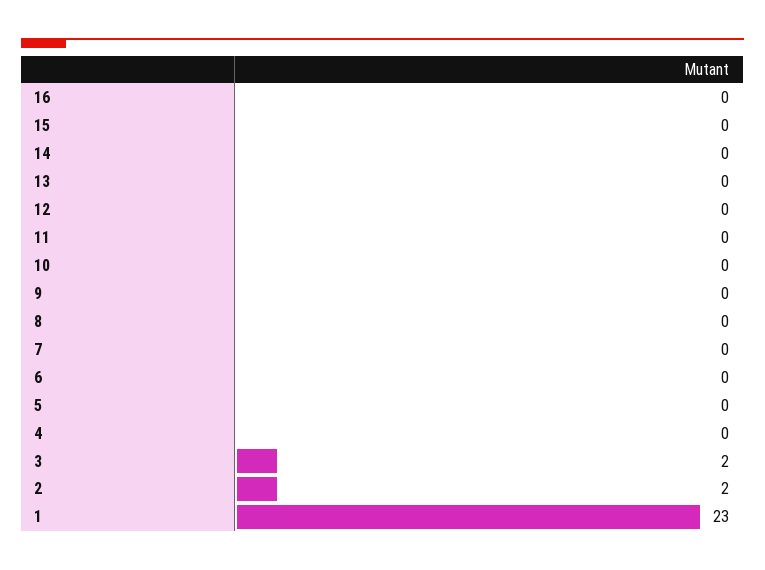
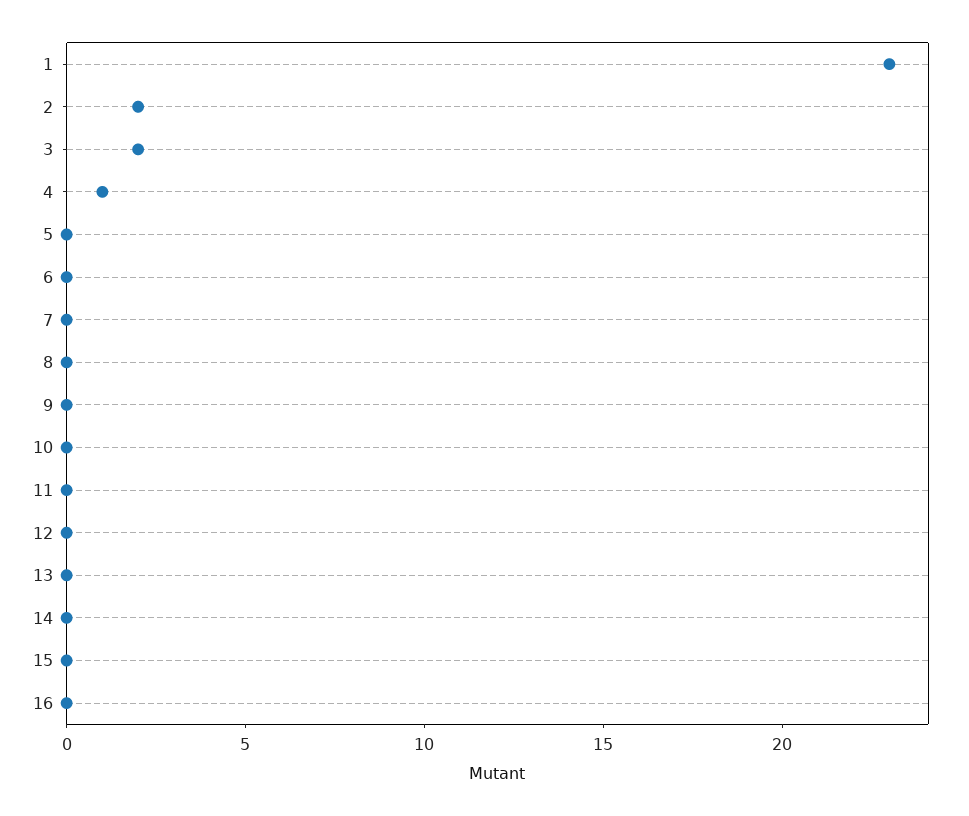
4: 0 -> 1

